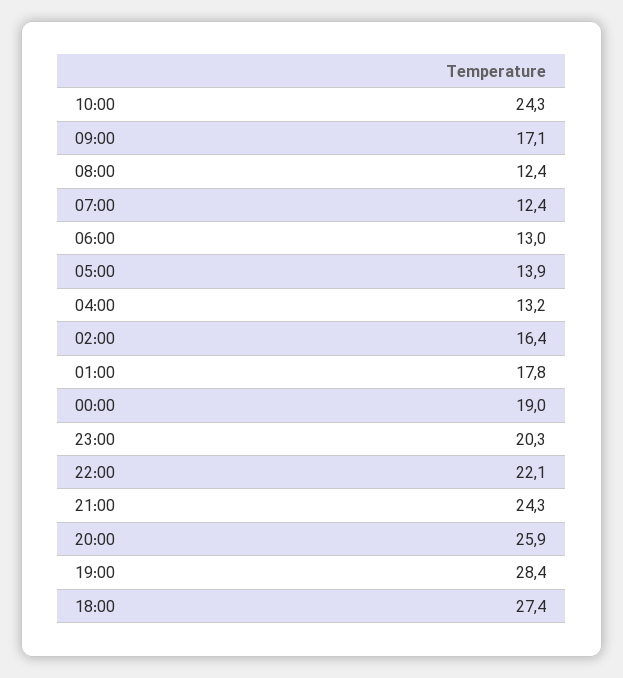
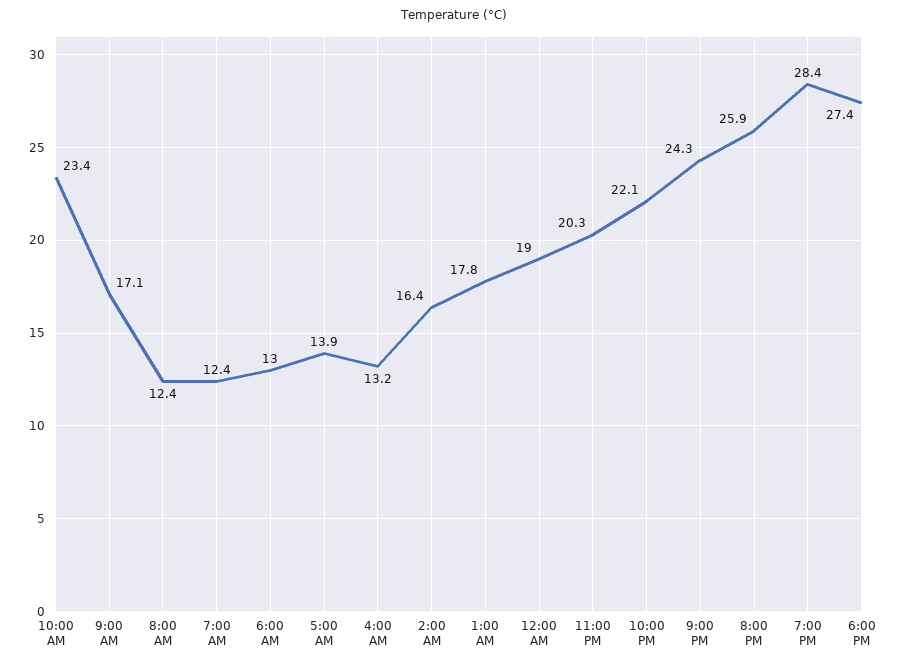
10:00: 24.3 -> 23.4

